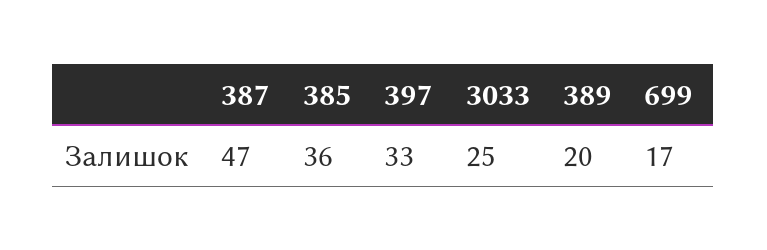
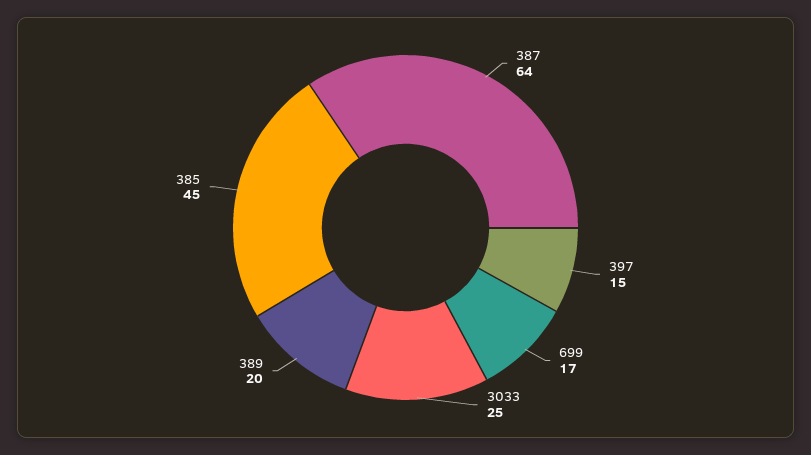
387: 47 -> 64
385: 36 -> 45
397: 33 -> 15

